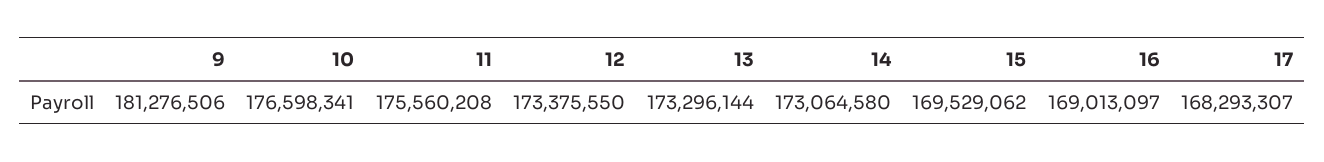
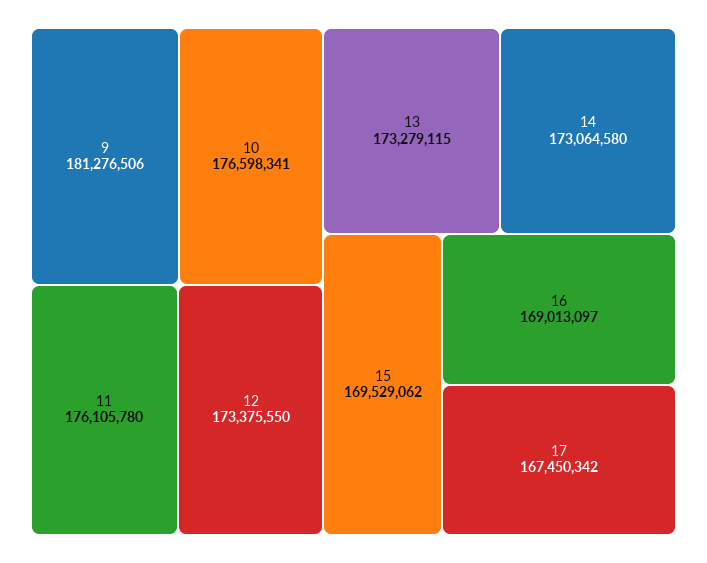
11: 175560208 -> 176105780
13: 173296144 -> 173279115
17: 168293307 -> 167450342

